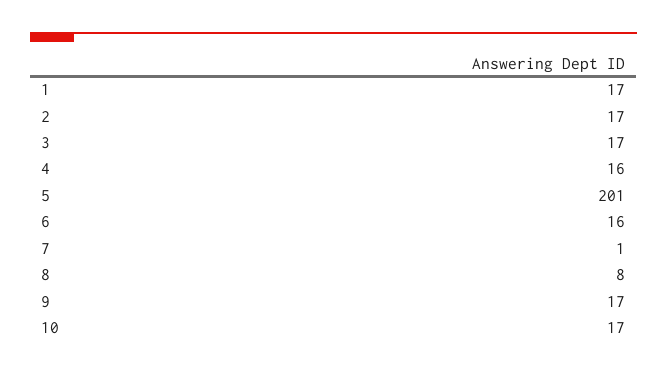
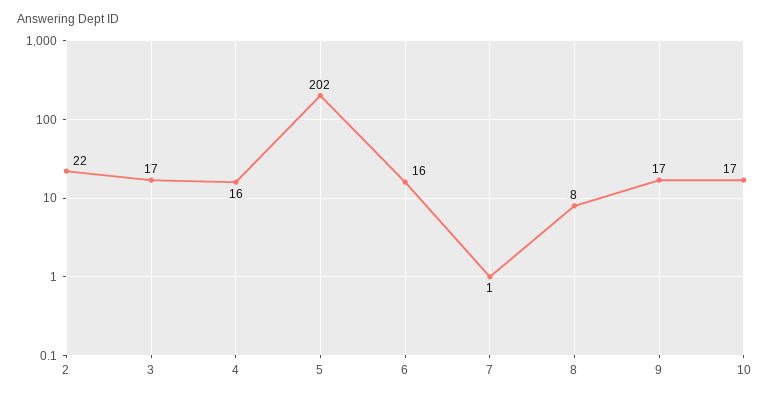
1: 17 -> none
2: 17 -> 22
5: 201 -> 202

